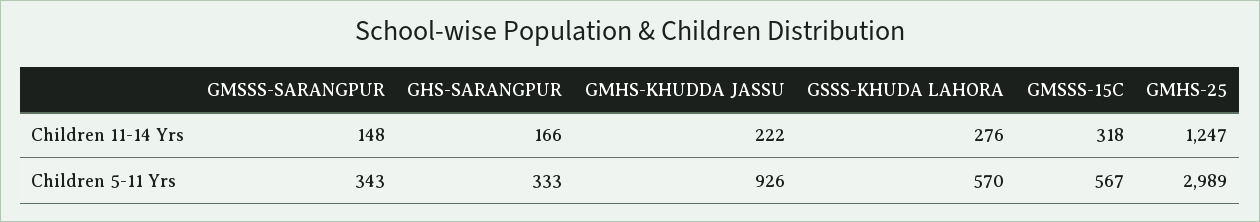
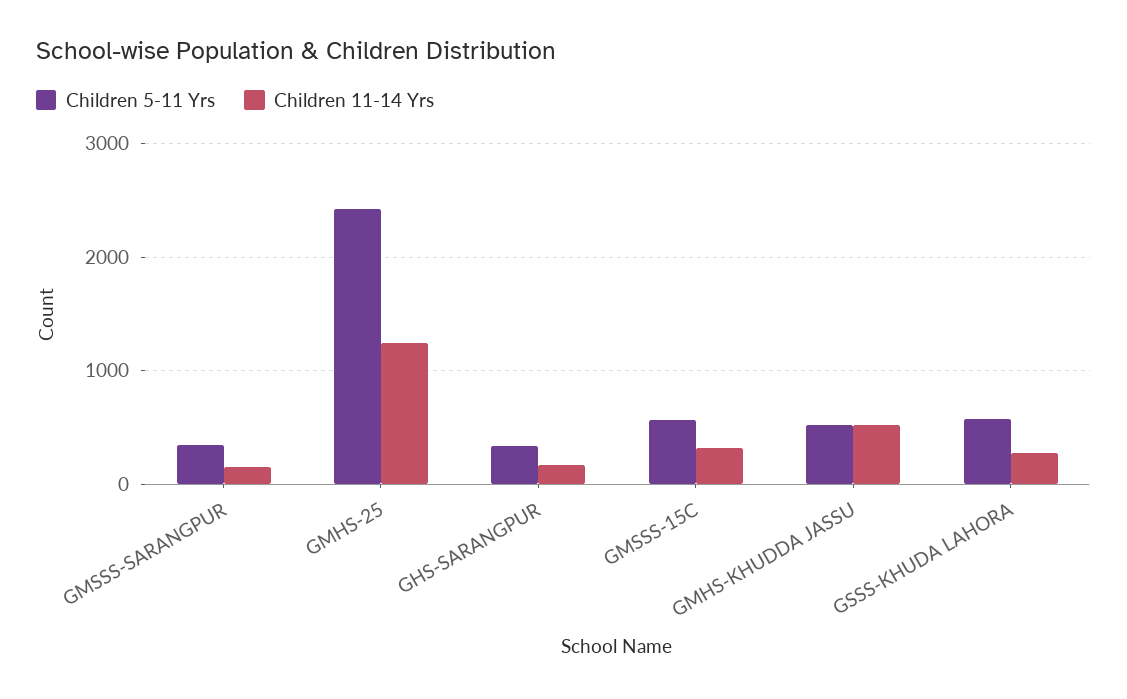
Children 11-14 Yrs, GMHS-KHUDDA JASSU: 222 -> 500
Children 5-11 Yrs, GMHS-KHUDDA JASSU: 926 -> 500
Children 5-11 Yrs, GMHS-25: 2989 -> 2400

